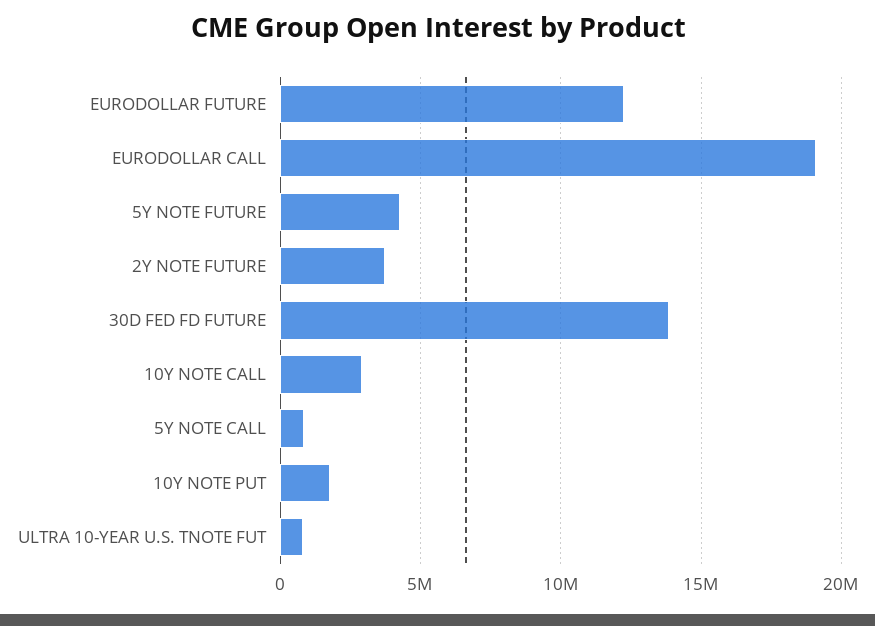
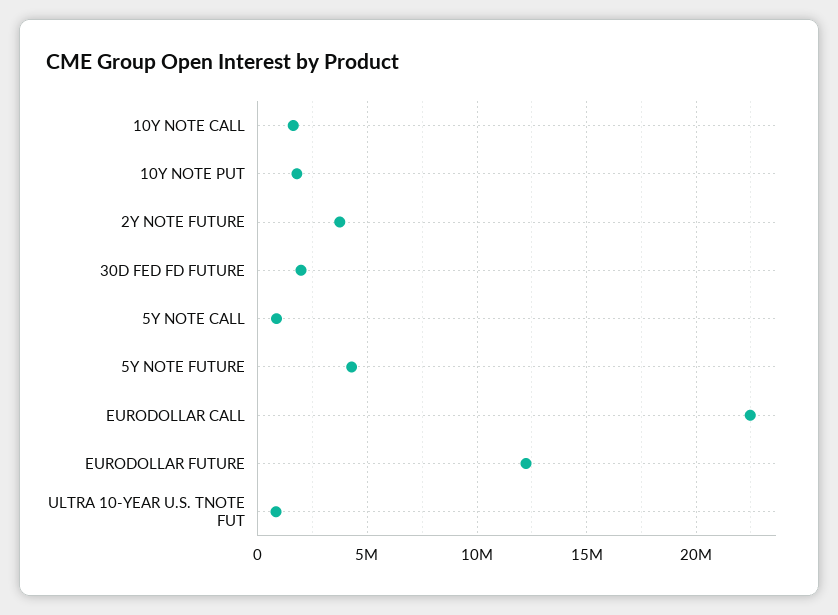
EURODOLLAR CALL: 19000000 -> 22500000
30D FED FD FUTURE: 14000000 -> 2000000
10Y NOTE CALL: 3000000 -> 1500000

